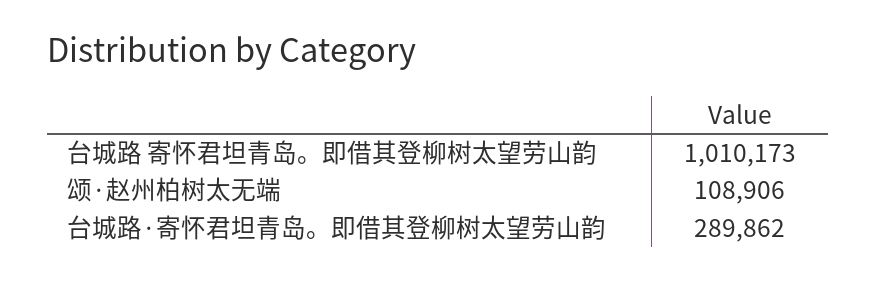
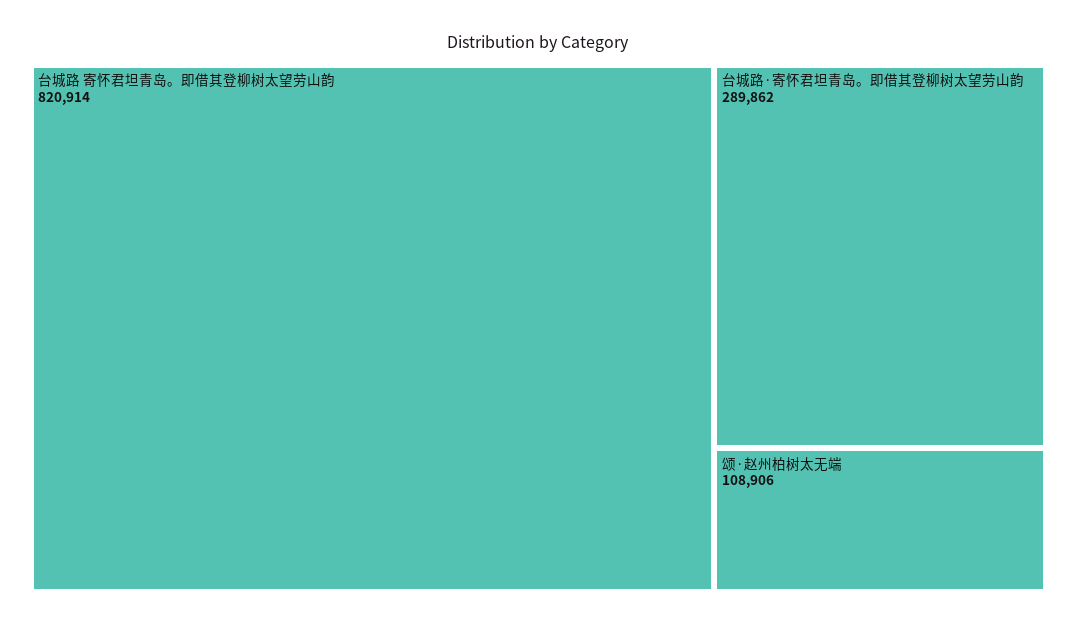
台城路 寄怀君坦青岛。即借其登柳树太望劳山韵: 1010173 -> 820914

